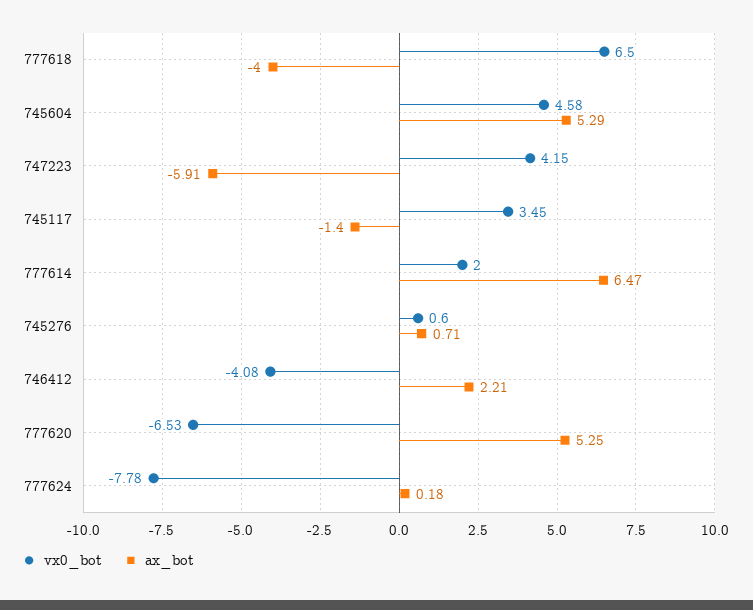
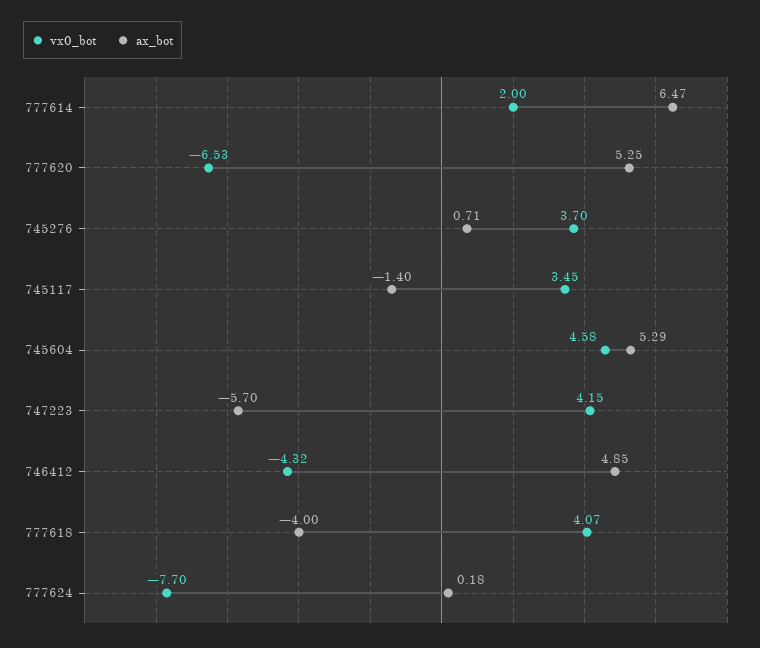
vx0_bot, 777618: 6.5 -> 4.07
ax_bot, 747223: -5.91 -> -5.7
vx0_bot, 745276: 0.6 -> 3.7
vx0_bot, 746412: -4.08 -> -4.32
ax_bot, 746412: 2.21 -> 4.85
vx0_bot, 777624: -7.78 -> -7.7

